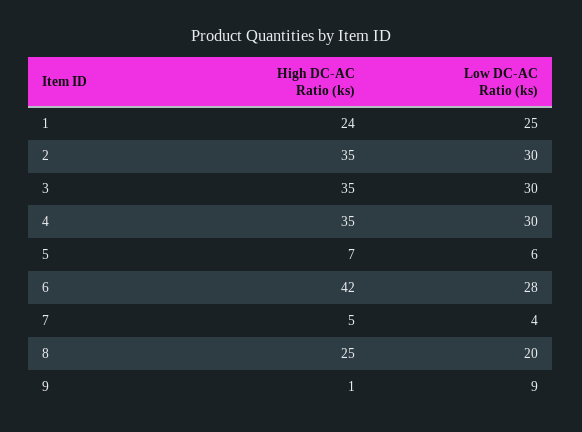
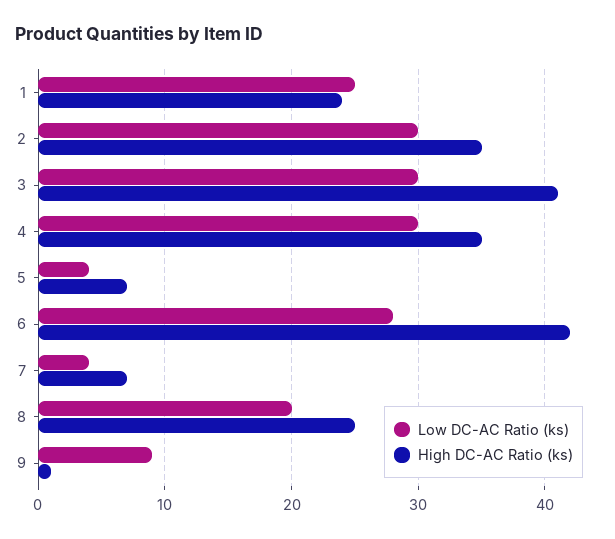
High DC-AC Ratio (ks), 3: 35 -> 41
Low DC-AC Ratio (ks), 5: 6 -> 4
High DC-AC Ratio (ks), 7: 5 -> 7

